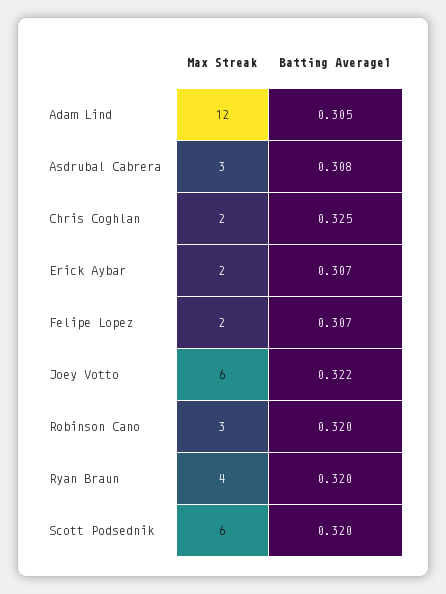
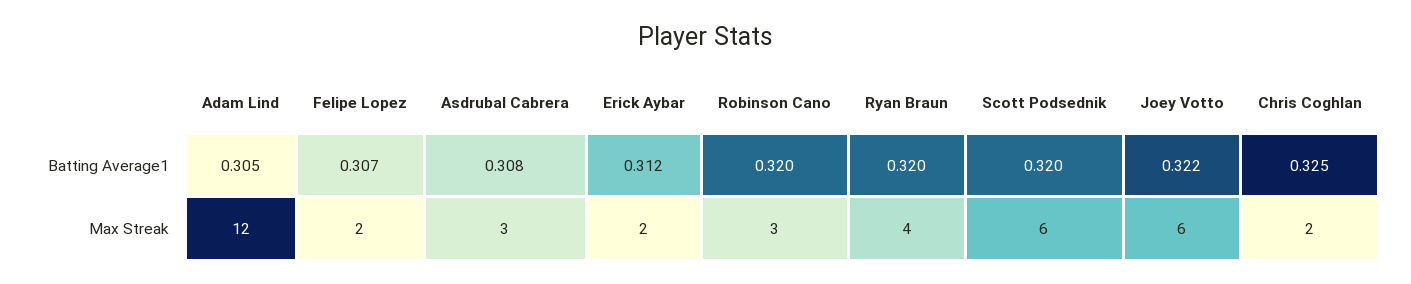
Batting Average1, Erick Aybar: 0.307 -> 0.312

